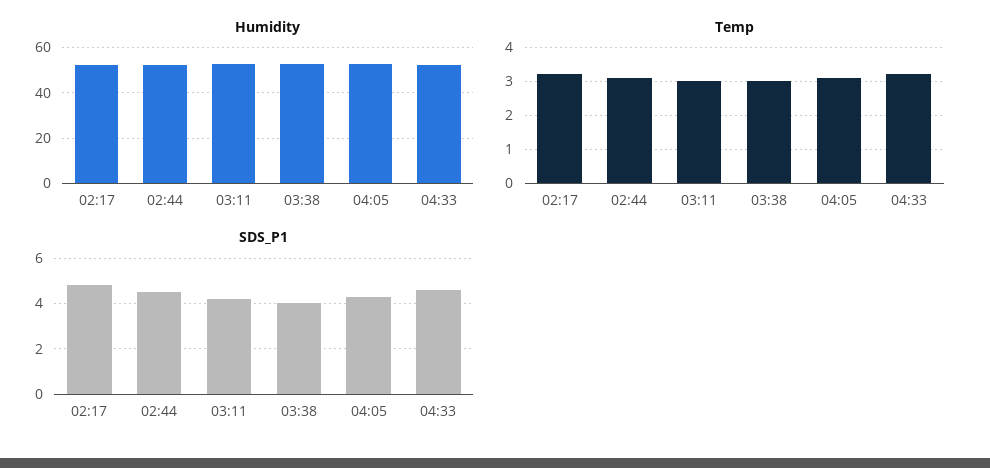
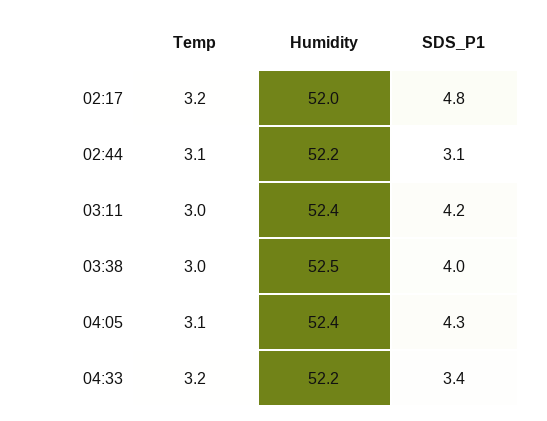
SDS_P1, 02:44: 4.5 -> 3.1
SDS_P1, 04:33: 4.5 -> 3.4

